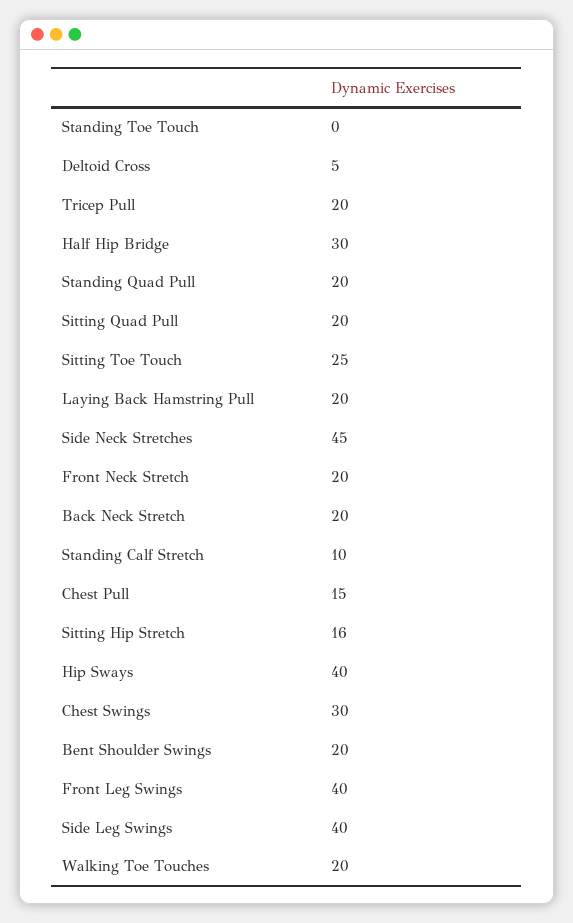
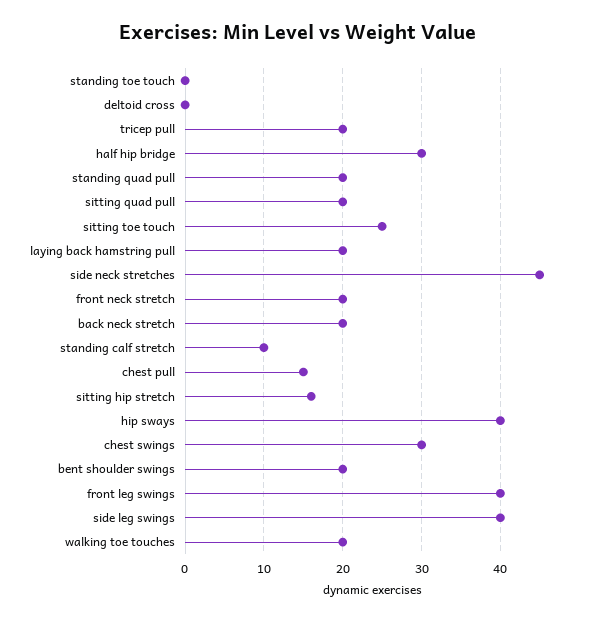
Deltoid Cross: 5 -> 0

